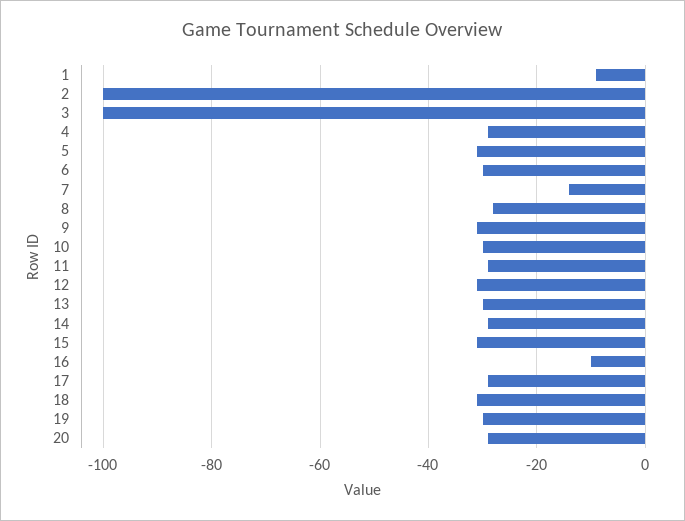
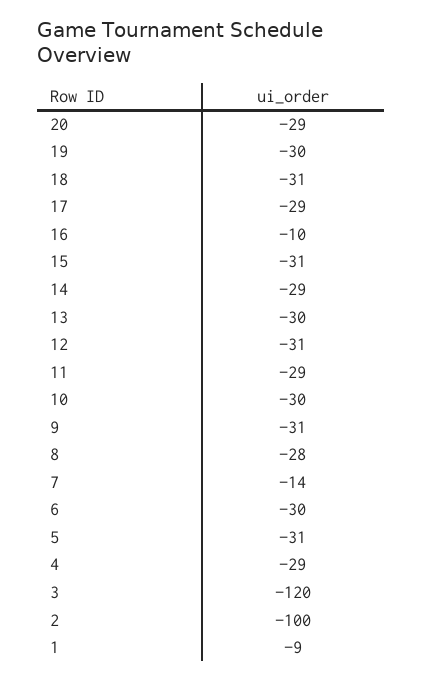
3: -100 -> -120

